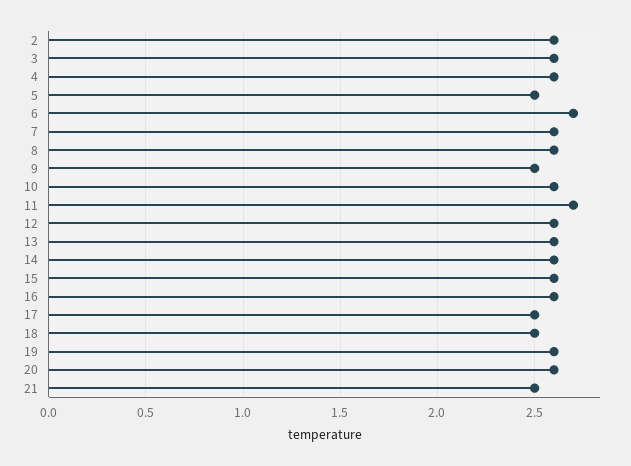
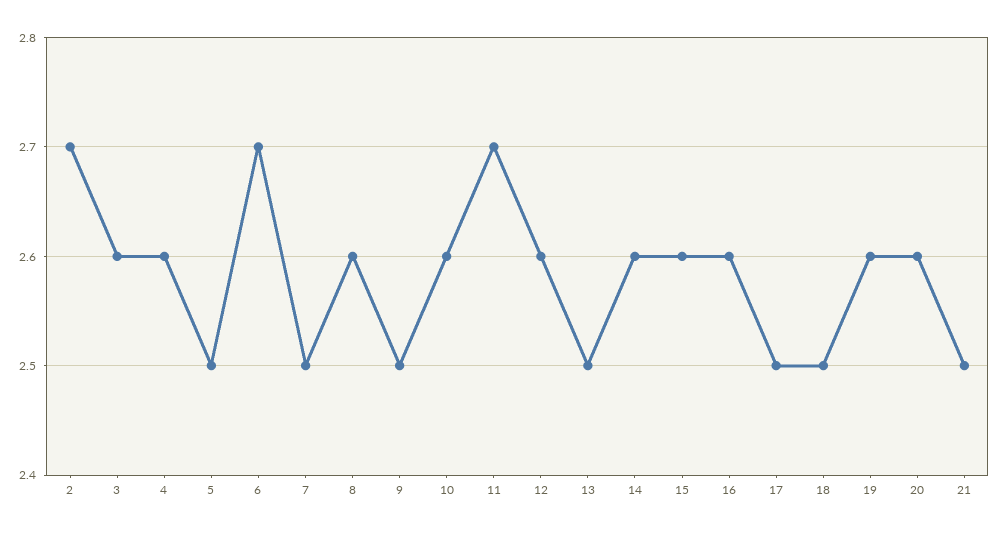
2: 2.6 -> 2.7
7: 2.6 -> 2.5
13: 2.6 -> 2.5

